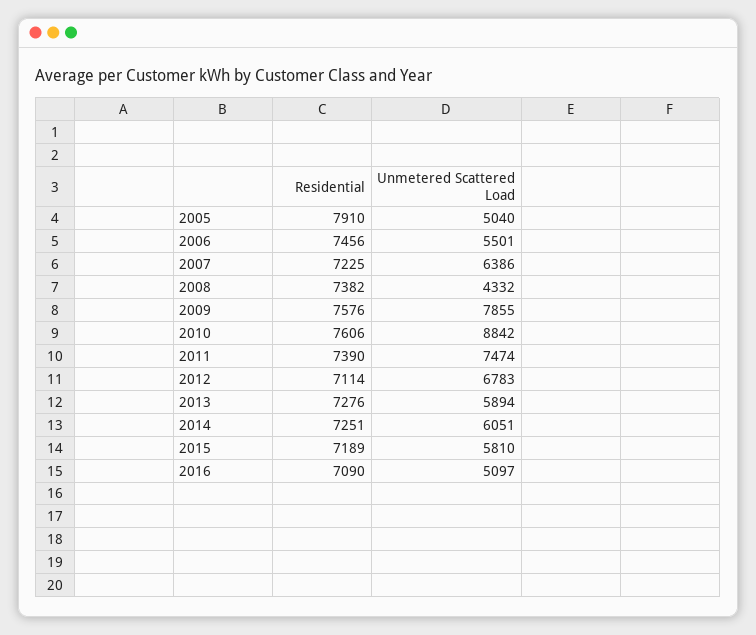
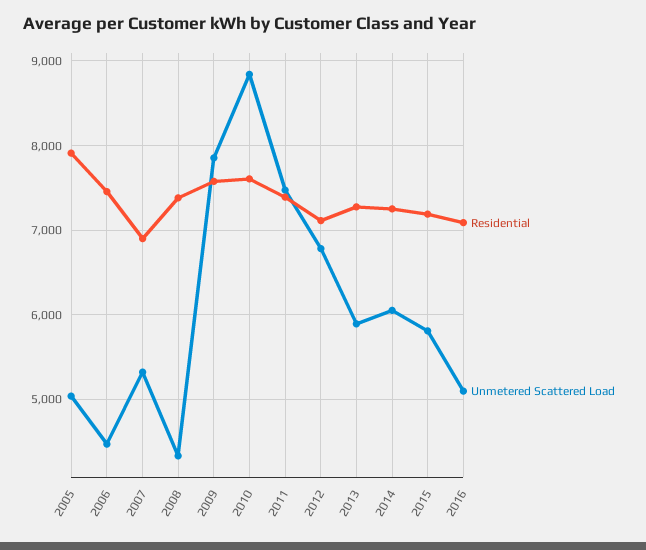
Unmetered Scattered Load, 2006: 5501 -> 4500
Residential, 2007: 7225 -> 6900
Unmetered Scattered Load, 2007: 6386 -> 5300

